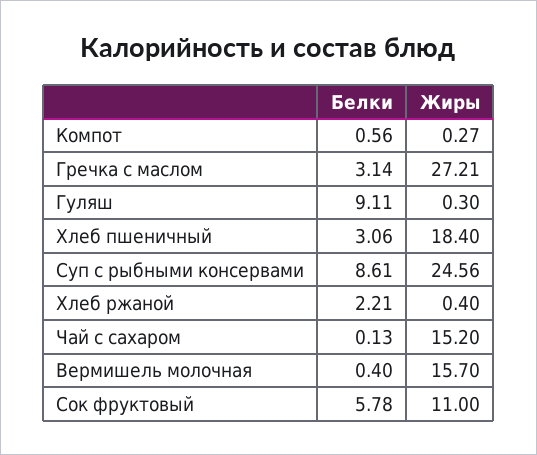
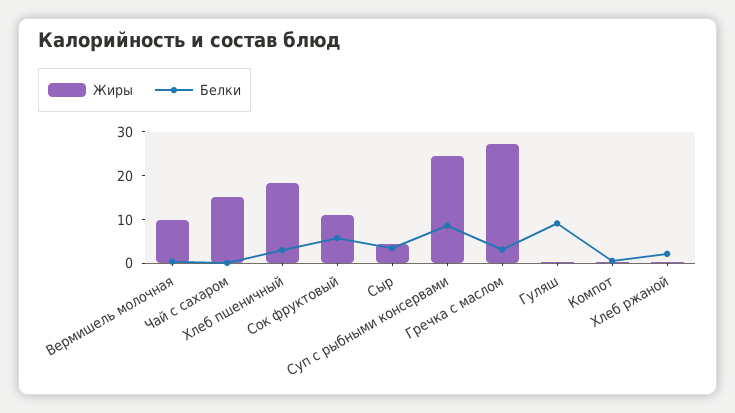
Жиры, Вермишель молочная: 15.7 -> 10
Жиры, Сыр: none -> 4
Белки, Сыр: none -> 4

